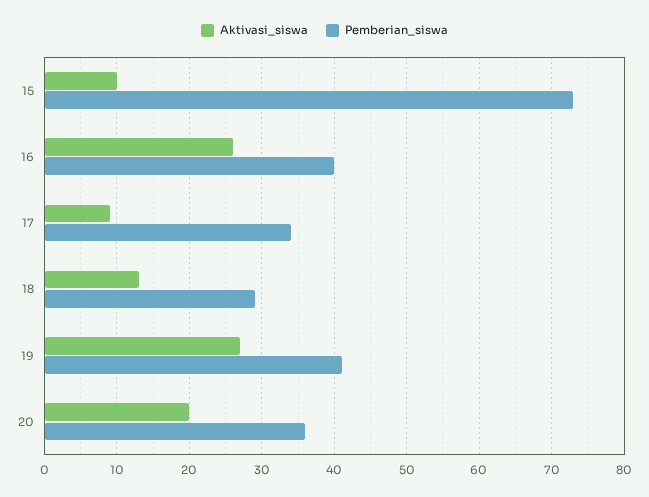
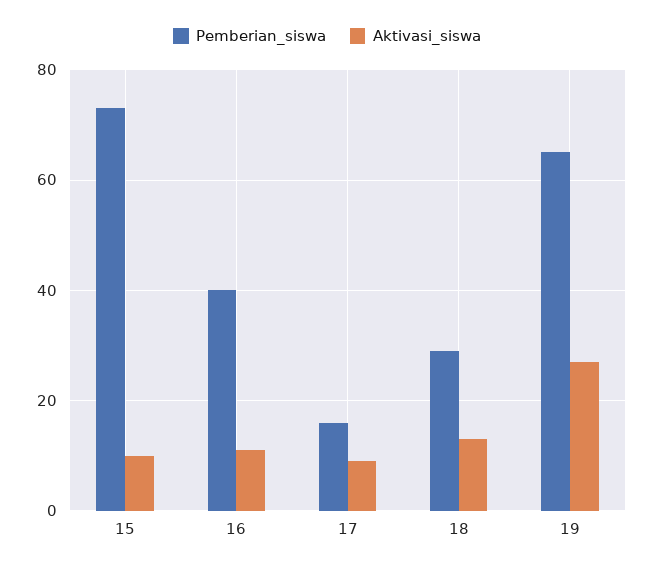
Aktivasi_siswa, 16: 26 -> 10
Pemberian_siswa, 17: 34 -> 15
Pemberian_siswa, 19: 41 -> 65
Aktivasi_siswa, 20: 20 -> none
Pemberian_siswa, 20: 36 -> none

